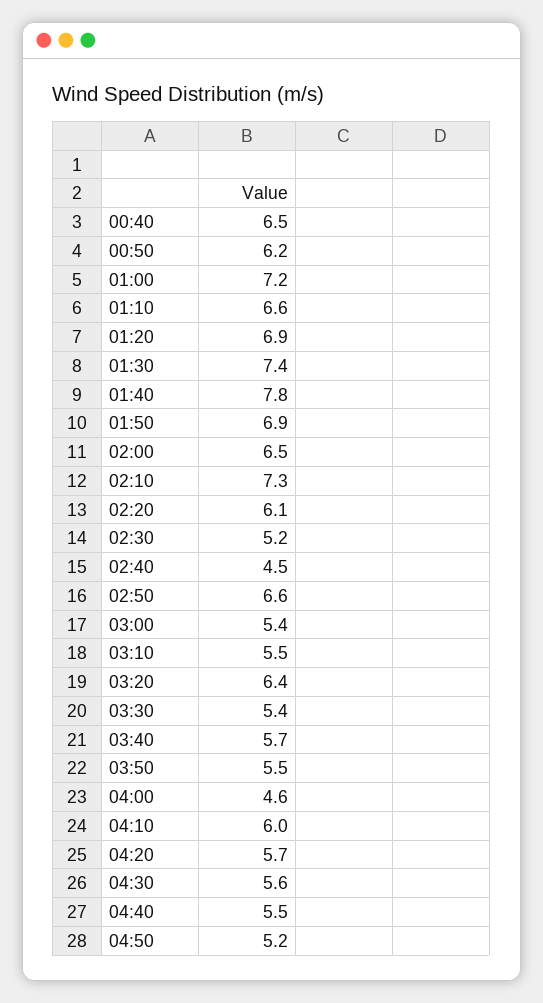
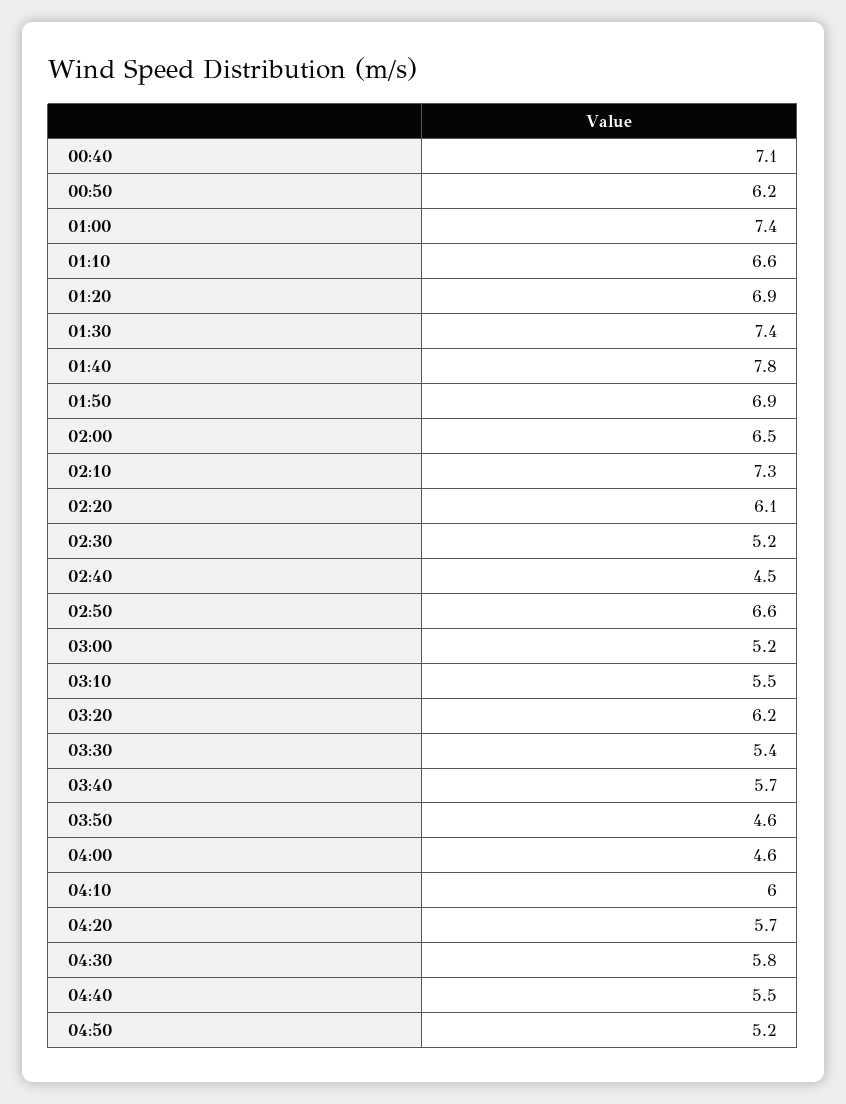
00:40: 6.5 -> 7.1
01:00: 7.2 -> 7.4
03:00: 5.4 -> 5.2
03:20: 6.4 -> 6.2
03:50: 5.5 -> 4.6
04:30: 5.6 -> 5.8

